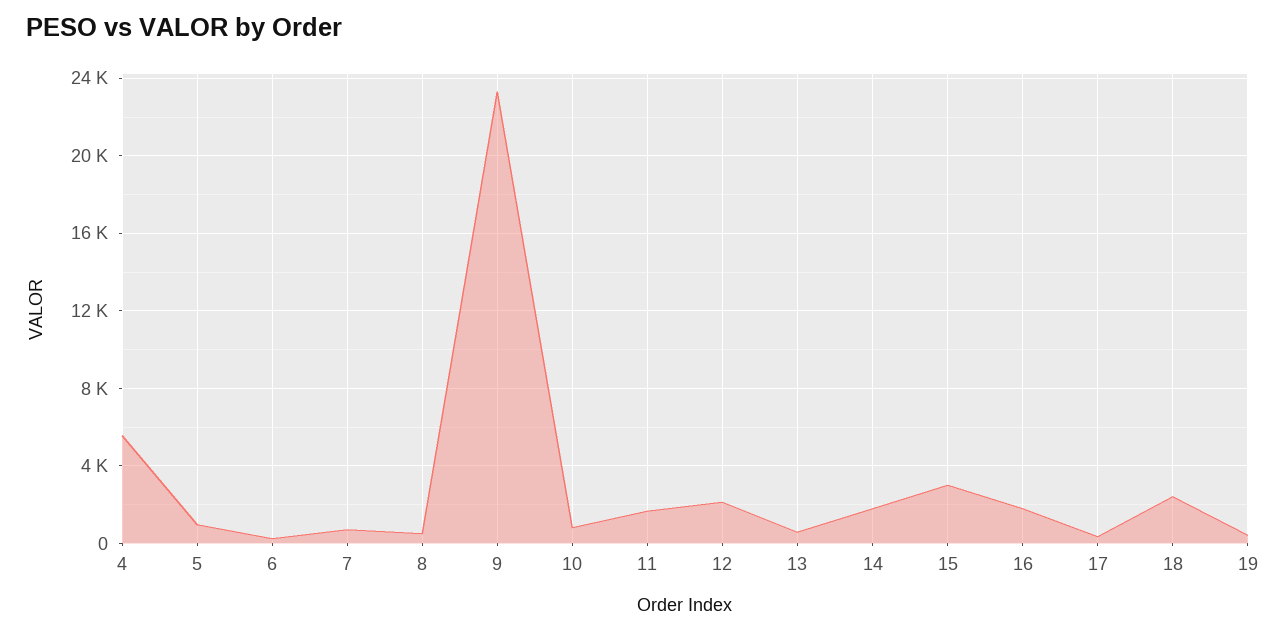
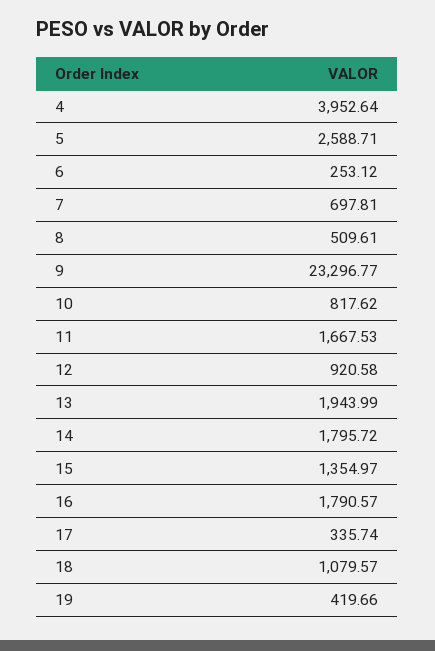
4: 5500 -> 3952.64
5: 1000 -> 2588.71
12: 2000 -> 920.58
13: 500 -> 1943.99
15: 3000 -> 1354.97
18: 2500 -> 1079.57

